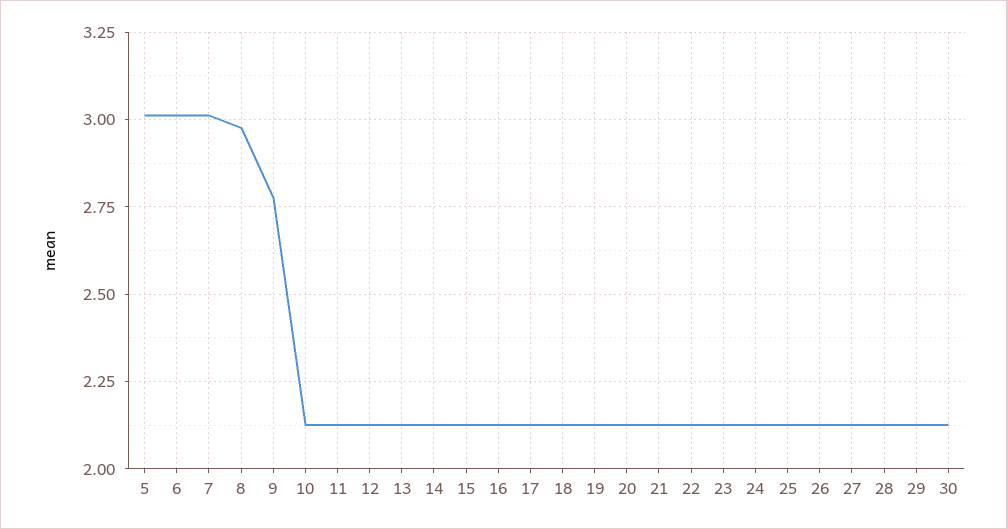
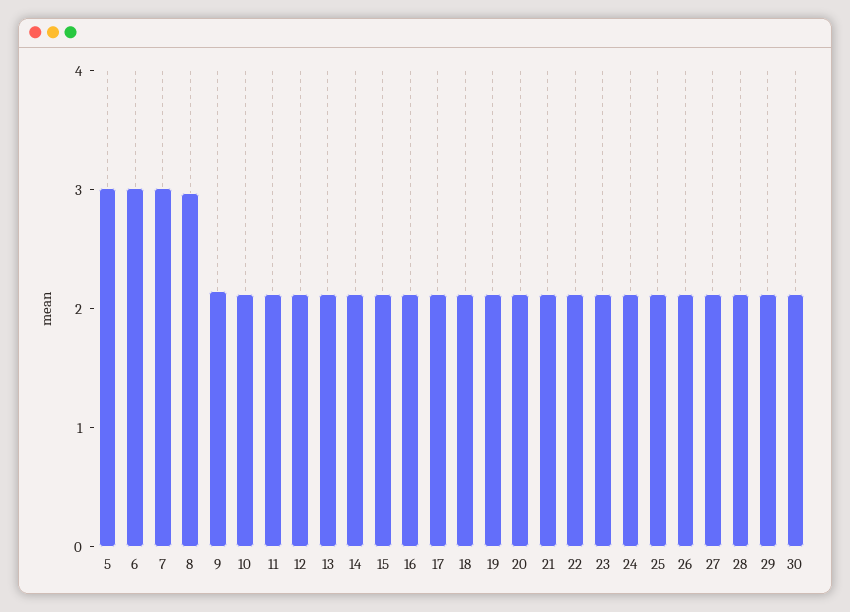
9: 2.775 -> 2.2

